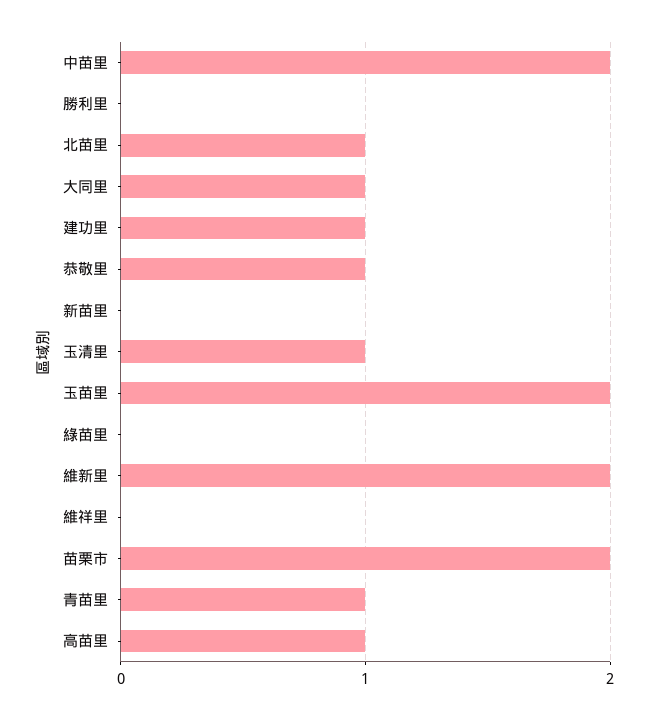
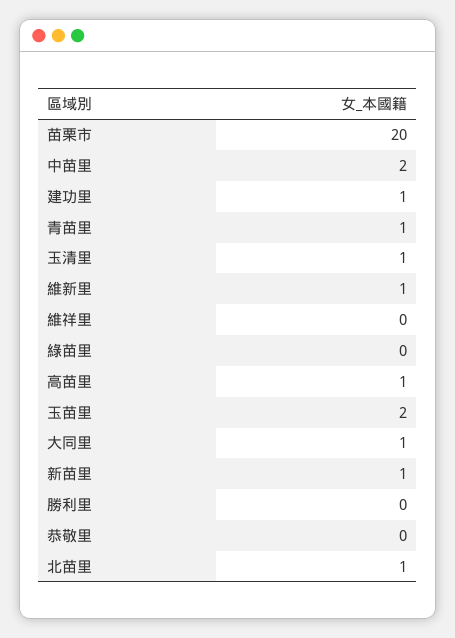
恭敬里: 1 -> 0
新苗里: 0 -> 1
維新里: 2 -> 1
苗栗市: 2 -> 20

